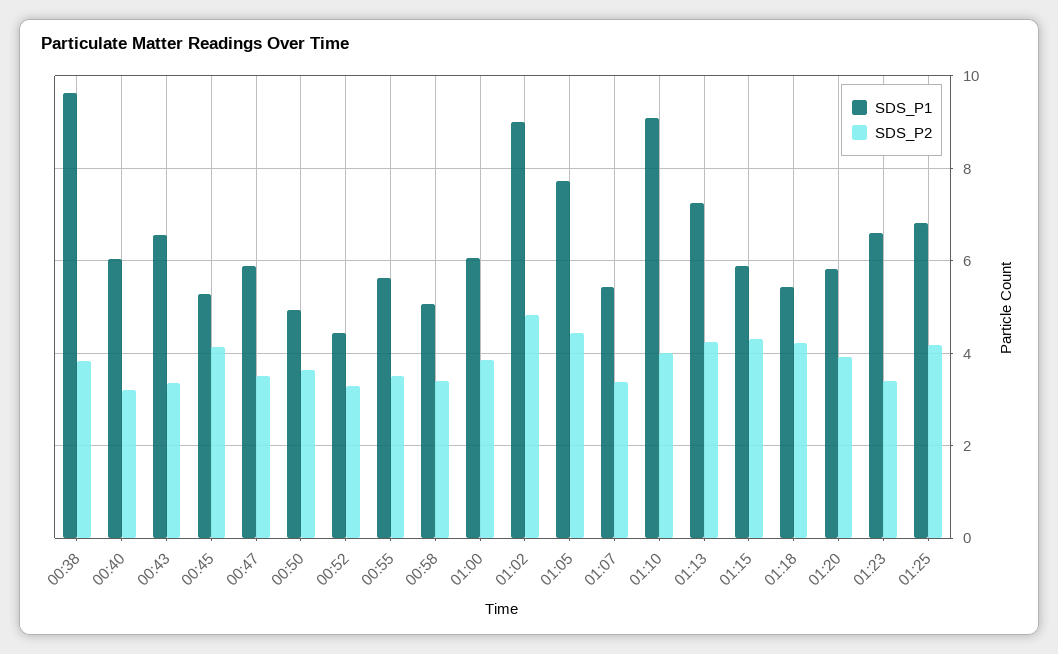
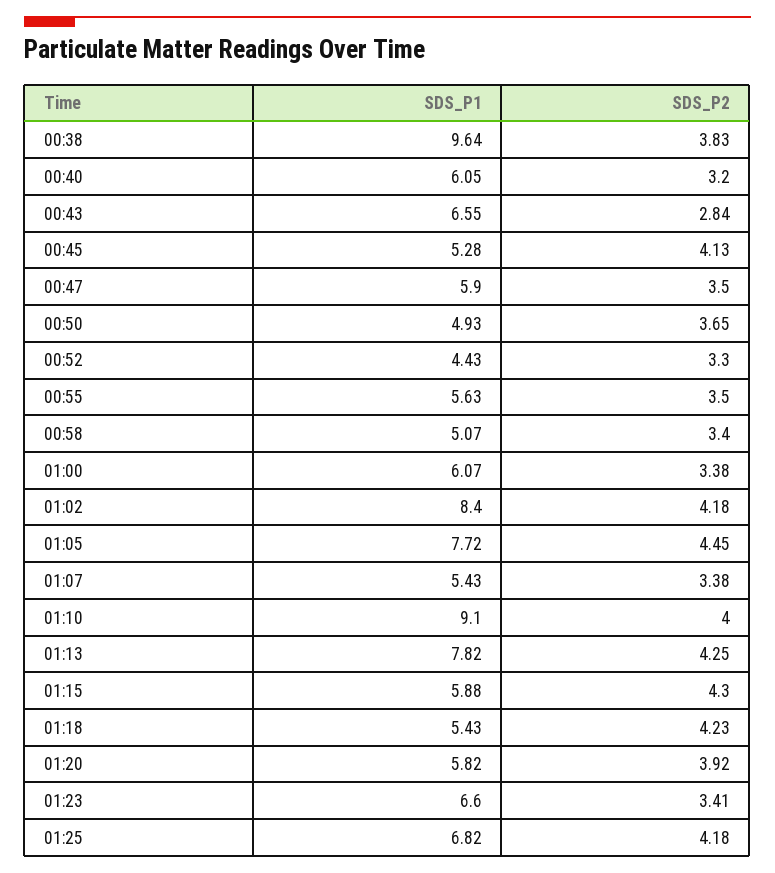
SDS_P2, 00:43: 3.4 -> 2.84
SDS_P2, 01:00: 3.8 -> 3.38
SDS_P1, 01:02: 9 -> 8.4
SDS_P2, 01:02: 4.8 -> 4.18
SDS_P1, 01:13: 7.2 -> 7.82

